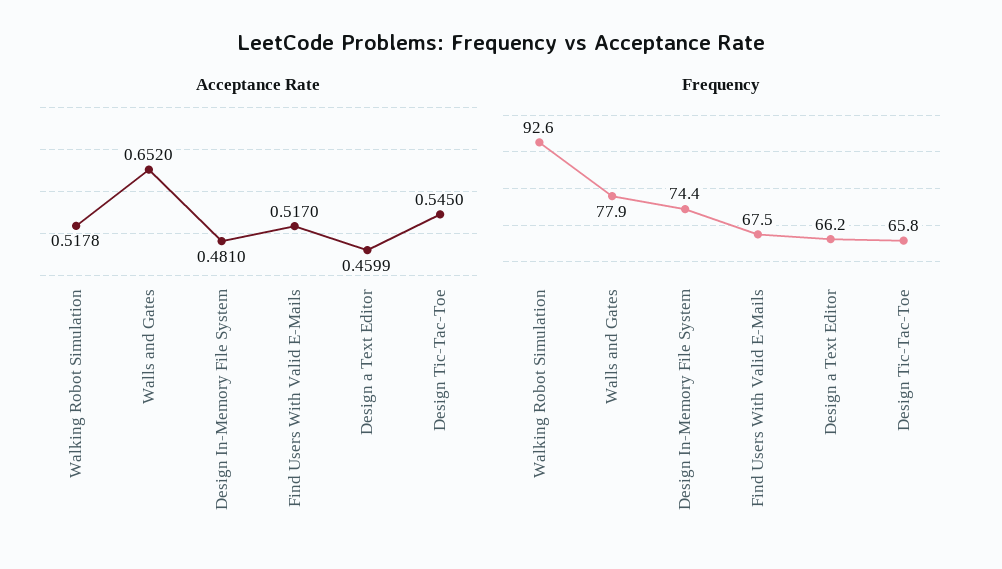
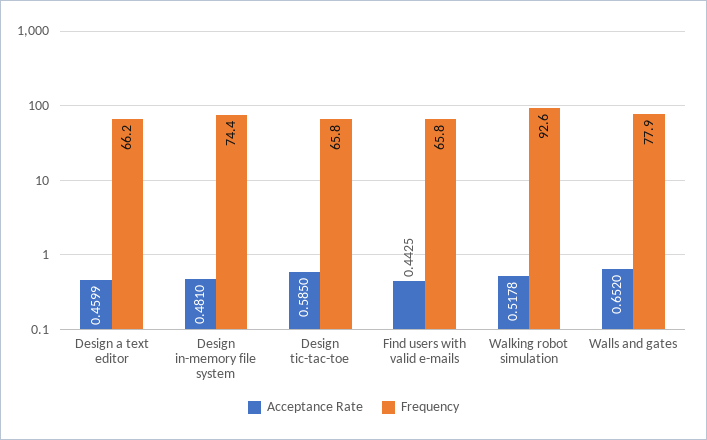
Acceptance Rate, Find Users With Valid E-Mails: 0.517 -> 0.4425
Acceptance Rate, Design Tic-Tac-Toe: 0.545 -> 0.585
Frequency, Find Users With Valid E-Mails: 67.5 -> 65.8

